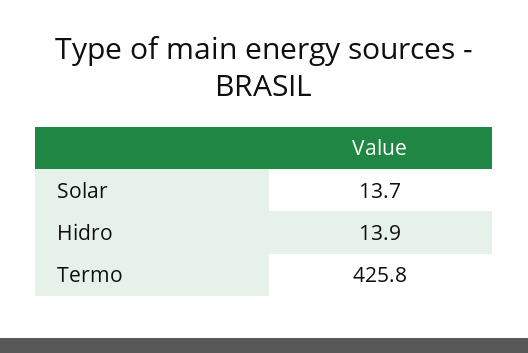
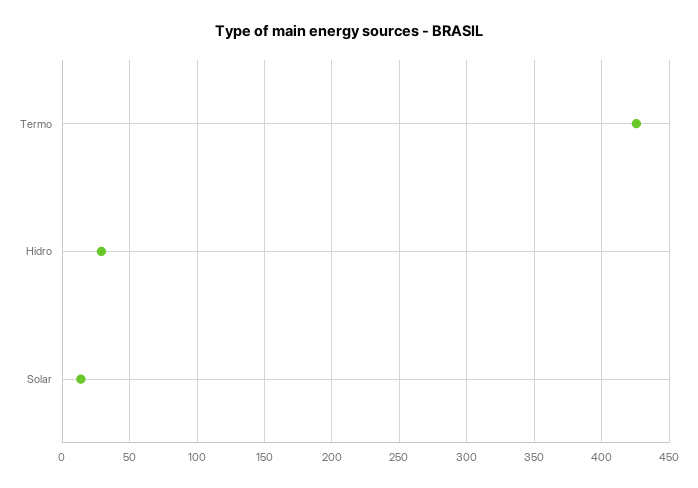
Hidro: 13.9 -> 30

